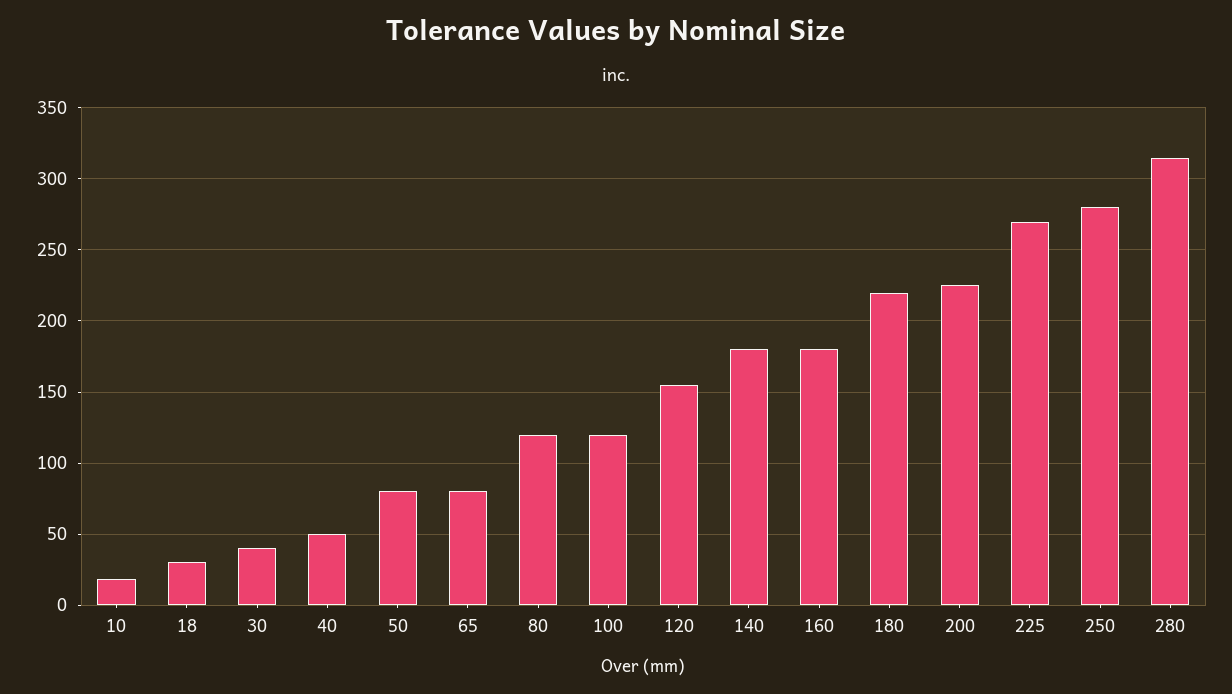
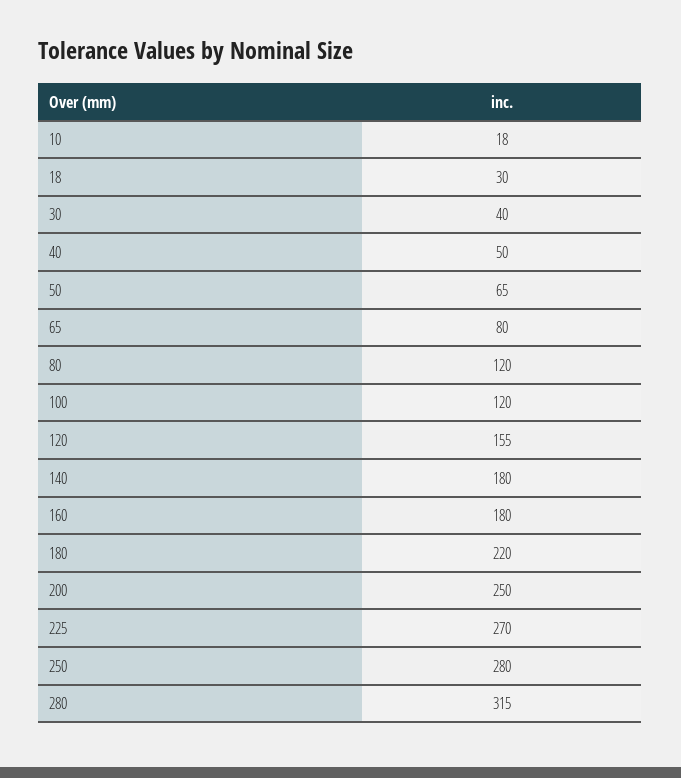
50: 80 -> 65
200: 225 -> 250

